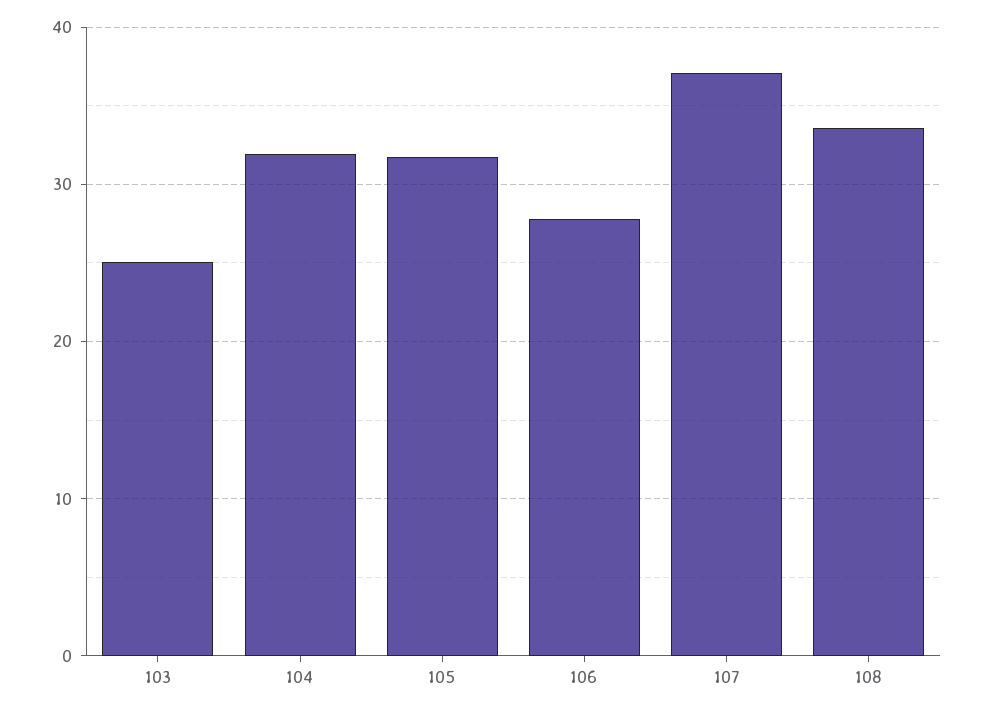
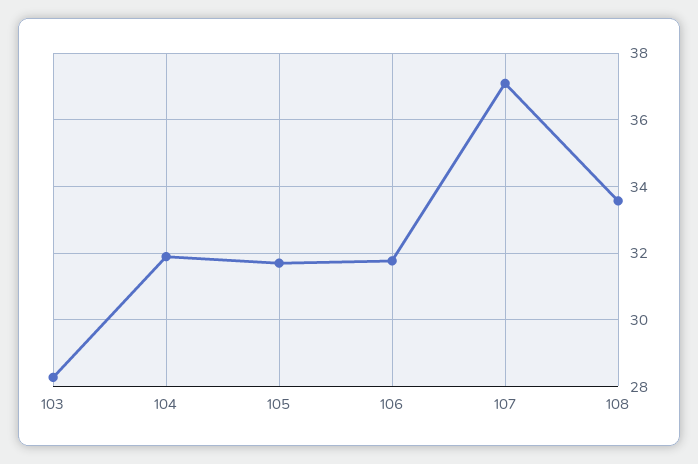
103: 25 -> 28.2
106: 28 -> 31.8

